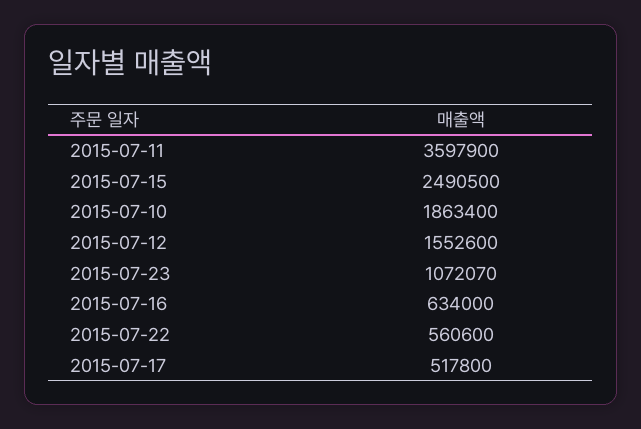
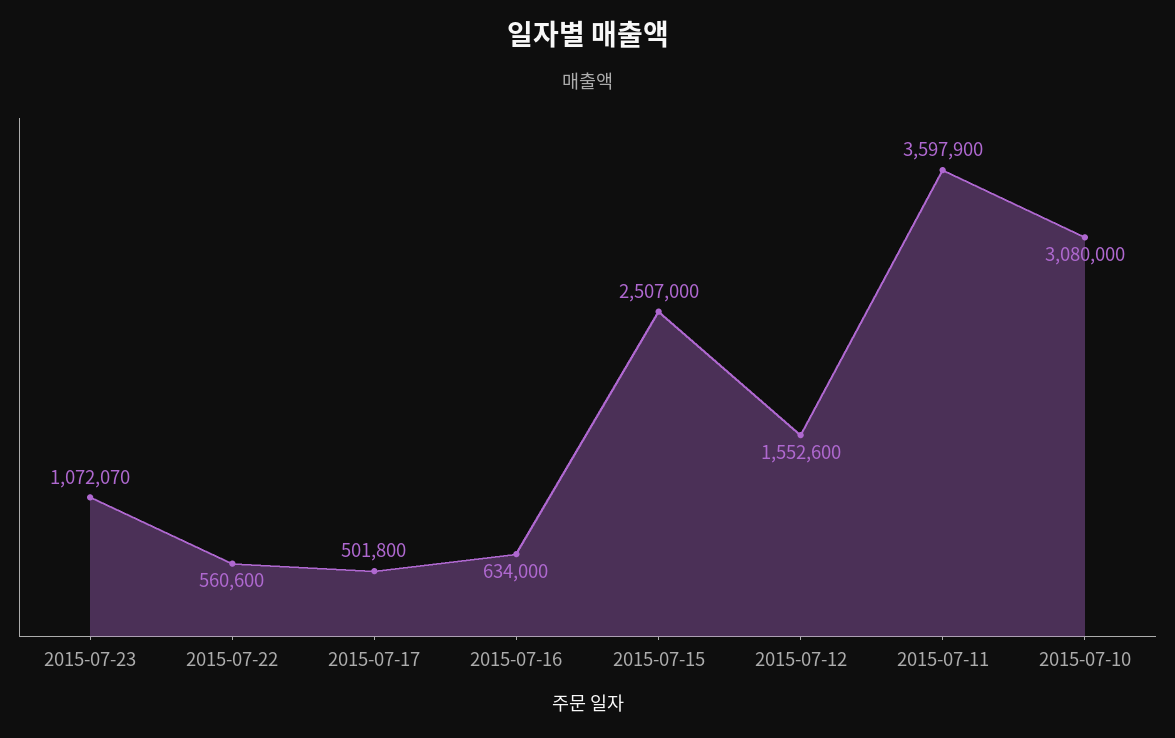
2015-07-15: 2490500 -> 2507000
2015-07-10: 1863400 -> 3080000
2015-07-17: 517800 -> 501800

